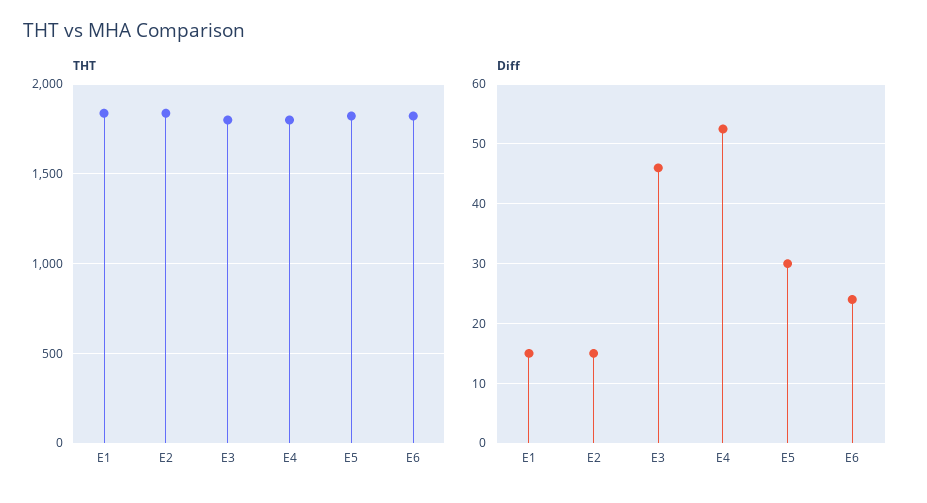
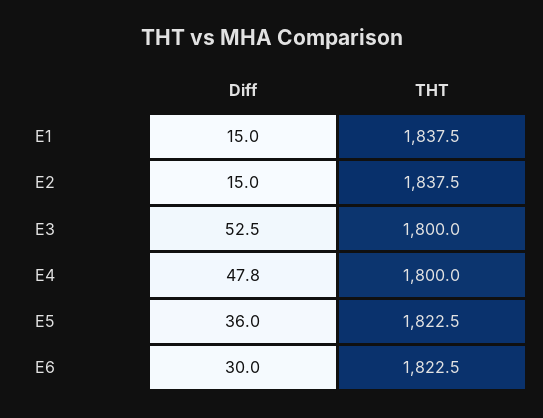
Diff, E3: 46 -> 52.5
Diff, E4: 52 -> 47.8
Diff, E5: 30 -> 36
Diff, E6: 24 -> 30

